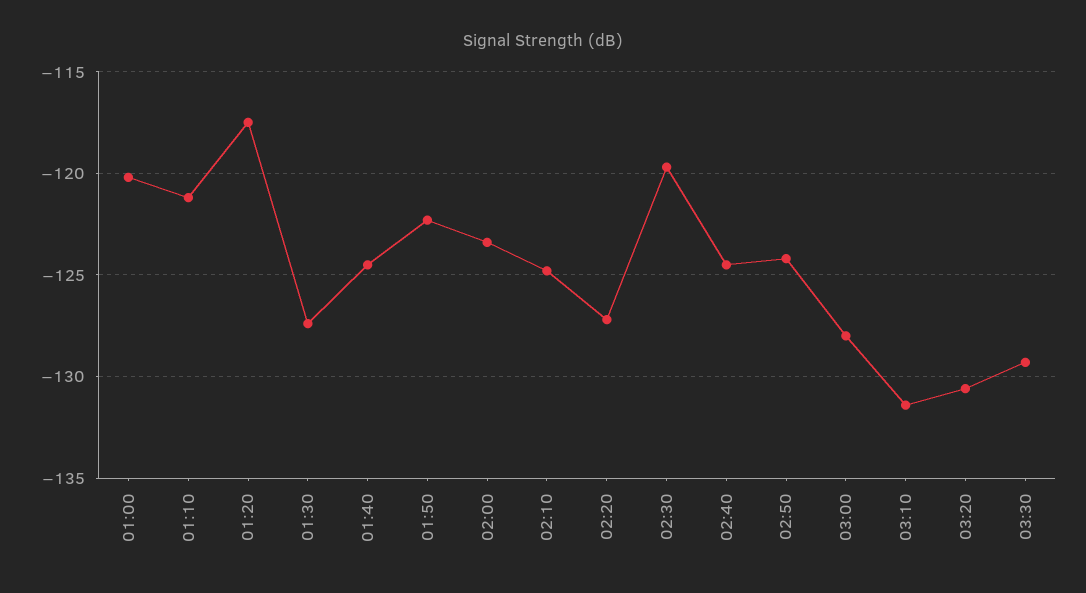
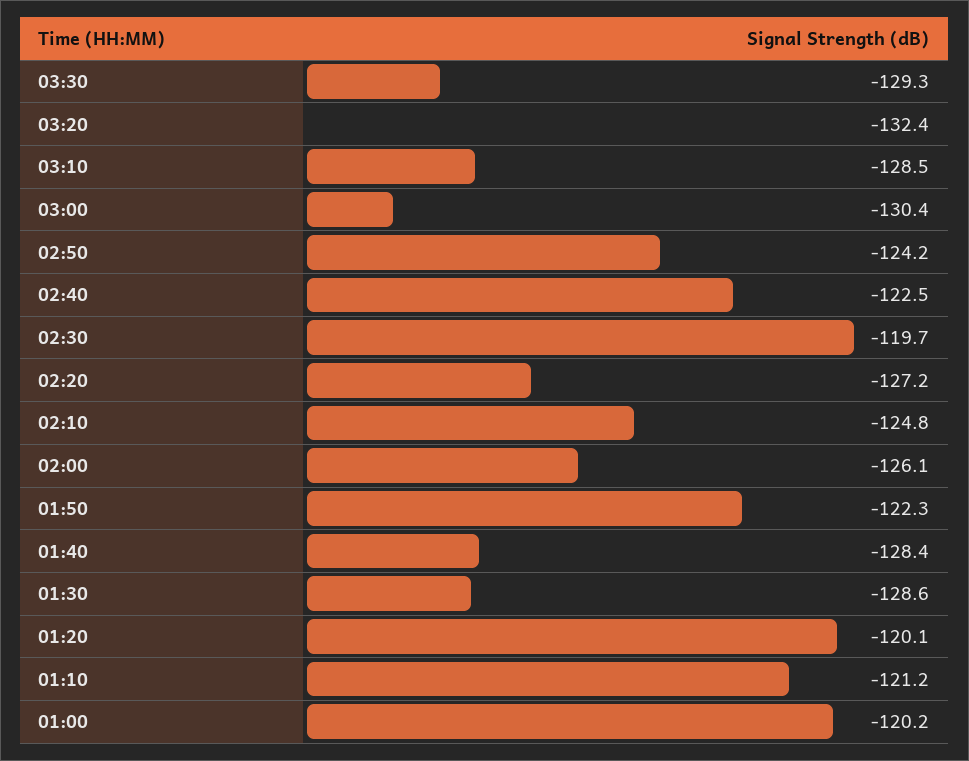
01:20: -117.5 -> -120.1
01:30: -127.5 -> -128.6
01:40: -124.5 -> -128.4
02:00: -123.5 -> -126.1
02:40: -124.5 -> -122.5
03:00: -128 -> -130.4
03:10: -131.5 -> -128.5
03:20: -130.5 -> -132.4

